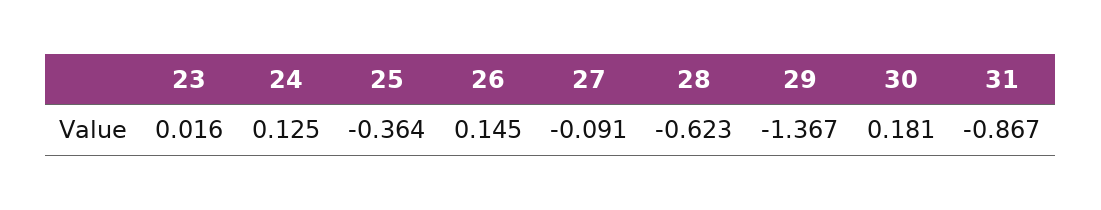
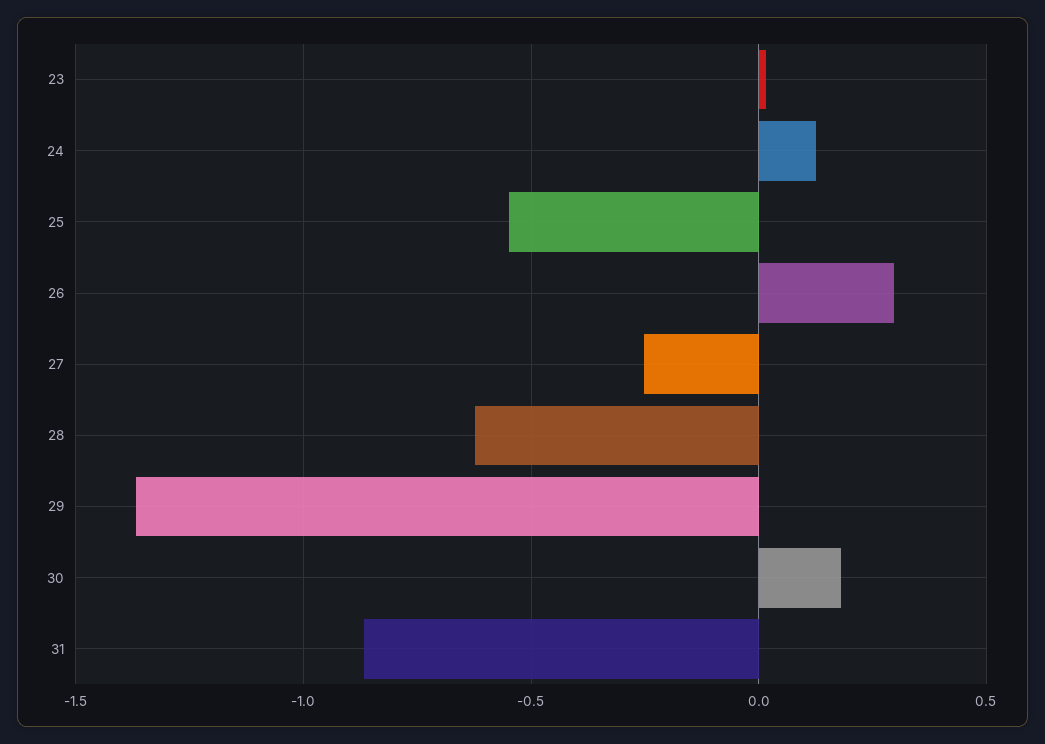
25: -0.364 -> -0.55
26: 0.145 -> 0.3
27: -0.091 -> -0.25

